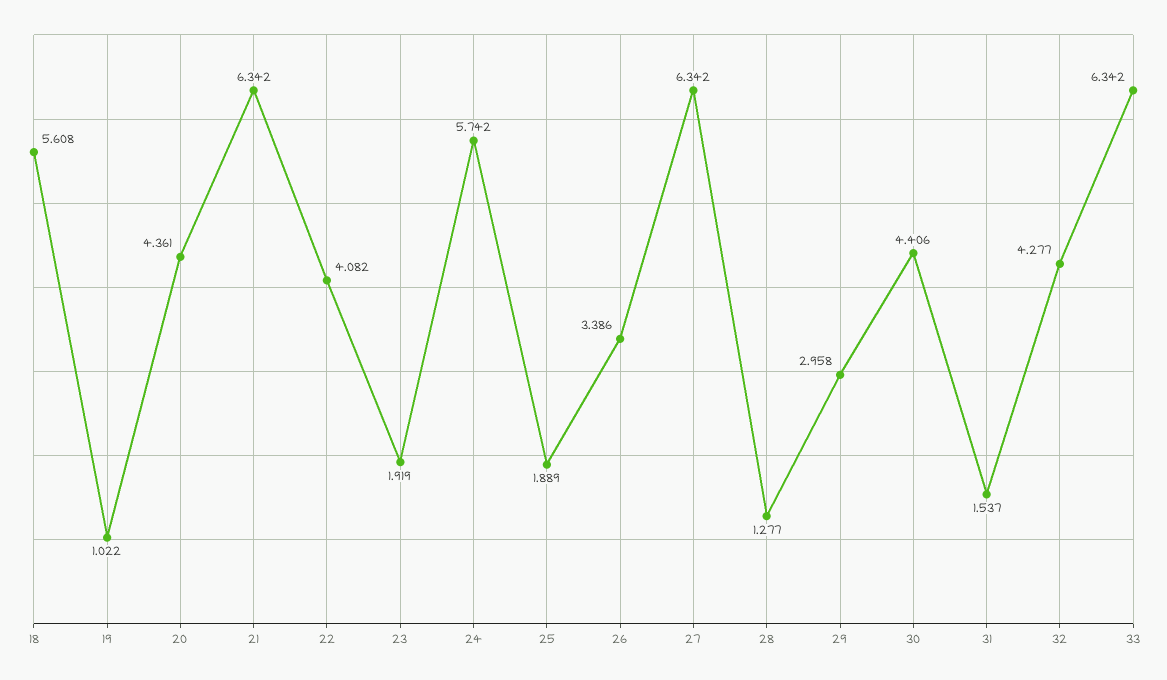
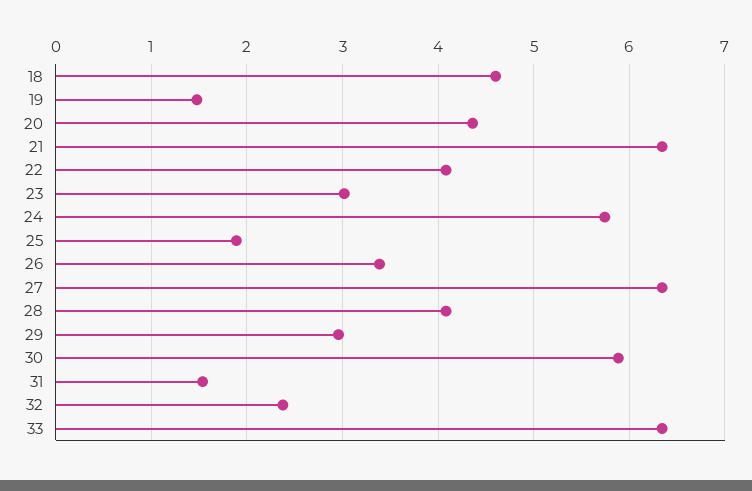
18: 5.608 -> 4.6
19: 1.022 -> 1.5
23: 1.919 -> 3
28: 1.277 -> 4.1
30: 4.406 -> 5.9
32: 4.277 -> 2.4

